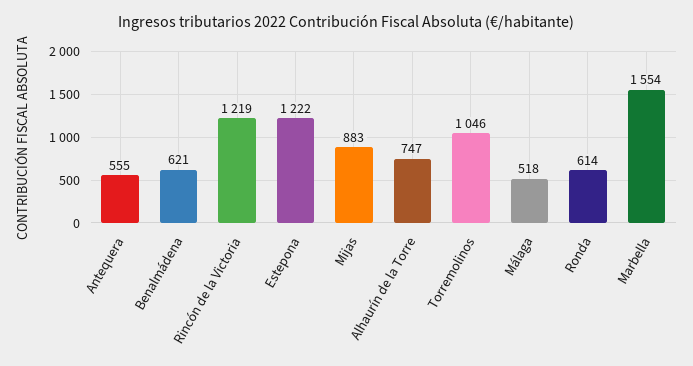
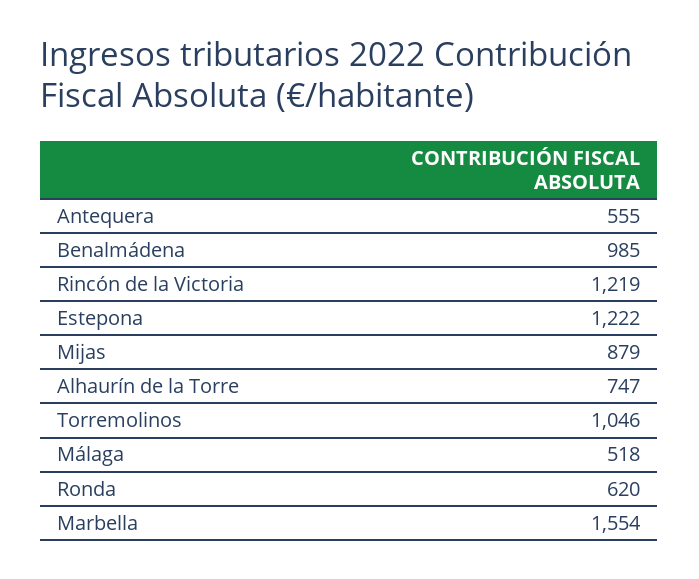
Benalmádena: 621 -> 985
Mijas: 883 -> 879
Ronda: 614 -> 620

